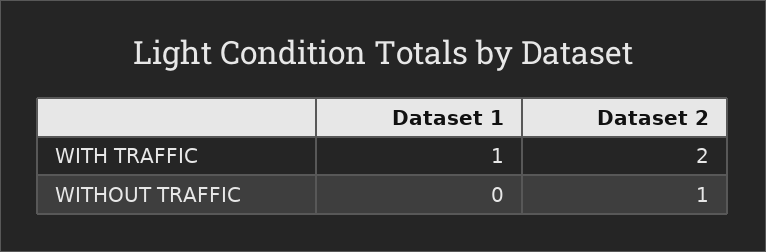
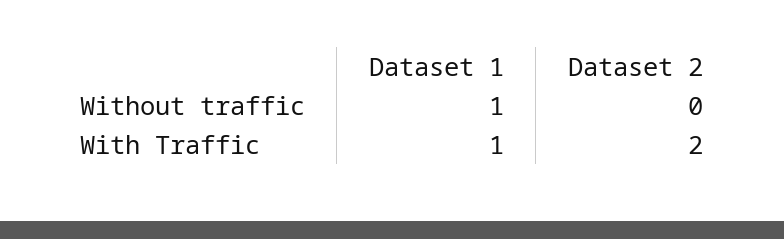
Dataset 1, WITHOUT TRAFFIC: 0 -> 1
Dataset 2, WITHOUT TRAFFIC: 1 -> 0

